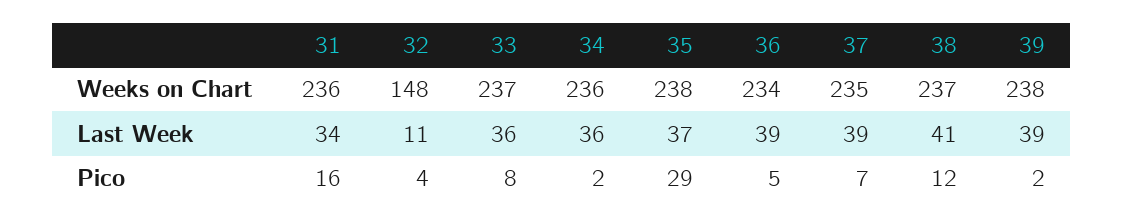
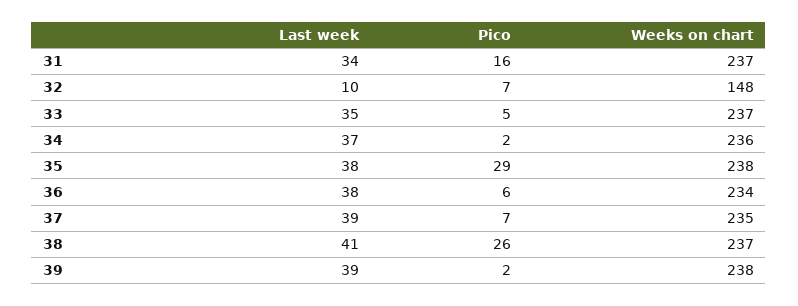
31, Weeks on Chart: 236 -> 237
32, Last Week: 11 -> 10
33, Last Week: 36 -> 35
34, Last Week: 36 -> 37
35, Last Week: 37 -> 38
36, Last Week: 39 -> 38
32, Pico: 4 -> 7
33, Pico: 8 -> 5
36, Pico: 5 -> 6
38, Pico: 12 -> 26

